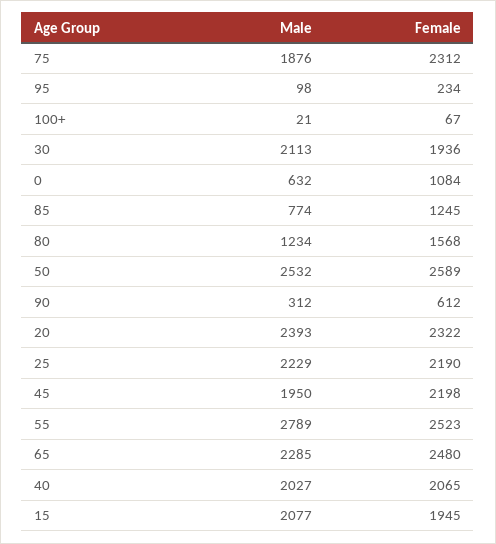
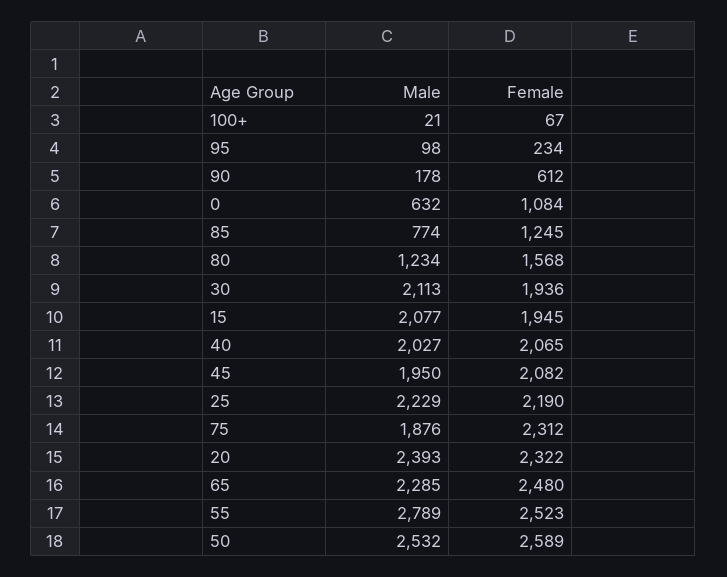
Male, 90: 312 -> 178
Female, 45: 2198 -> 2082

